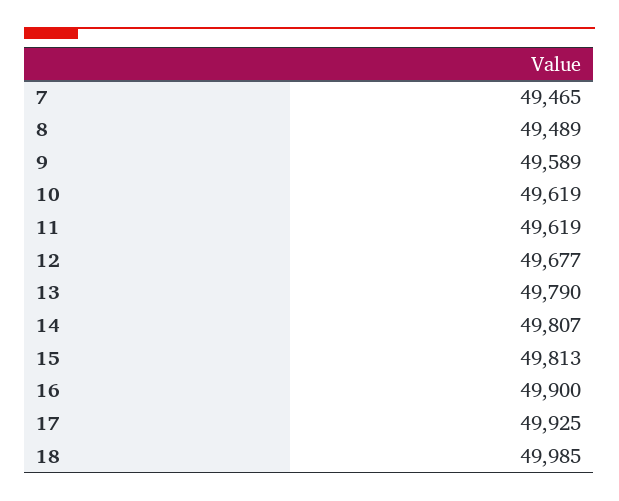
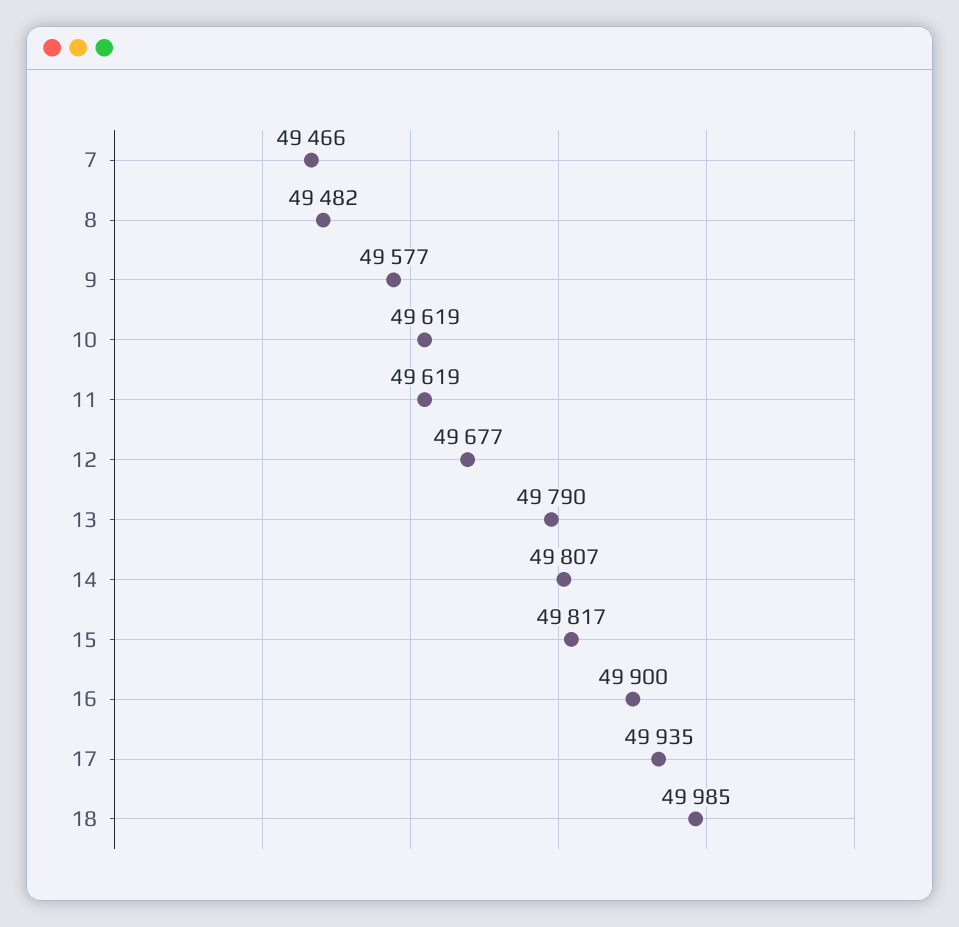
7: 49465 -> 49466
8: 49489 -> 49482
9: 49589 -> 49577
15: 49813 -> 49817
17: 49925 -> 49935

